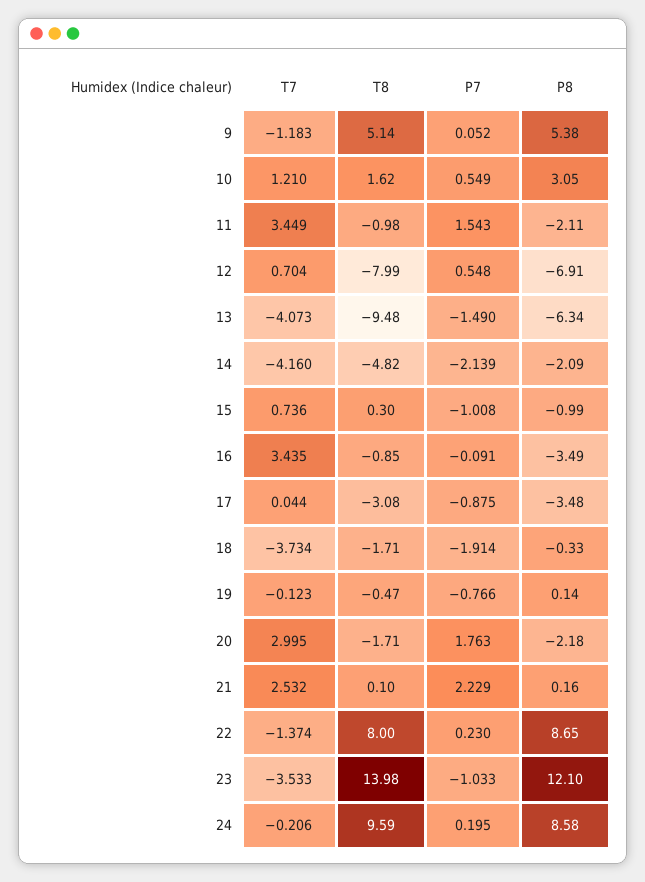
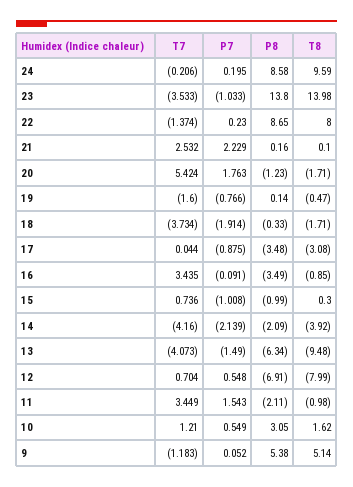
T8, 14: -4.82 -> -3.92
T7, 19: -0.123 -> -1.6
T7, 20: 2.995 -> 5.424
P8, 20: -2.18 -> -1.23
P8, 23: 12.1 -> 13.8

